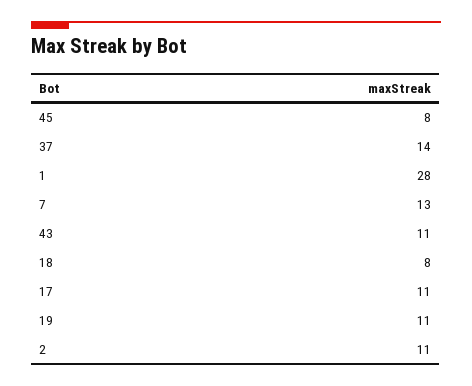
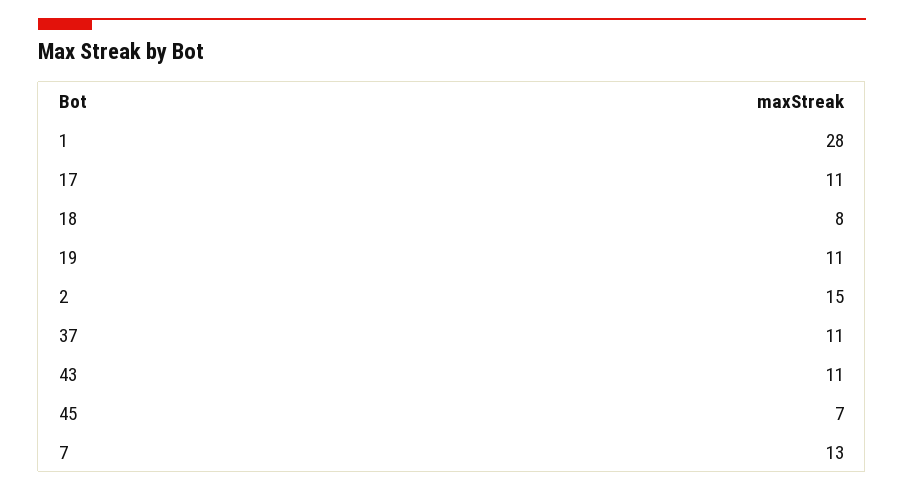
45: 8 -> 7
37: 14 -> 11
2: 11 -> 15

